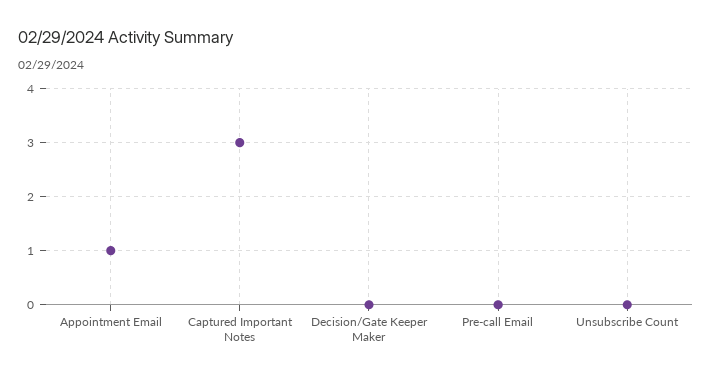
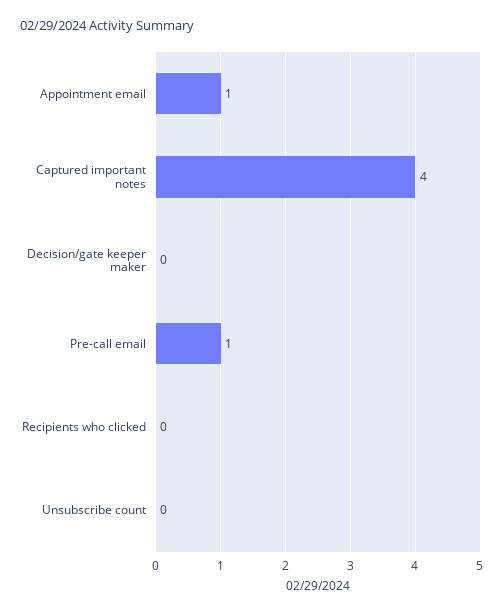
Captured Important Notes: 3 -> 4
Pre-call Email: 0 -> 1
Recipients who clicked: none -> 0

